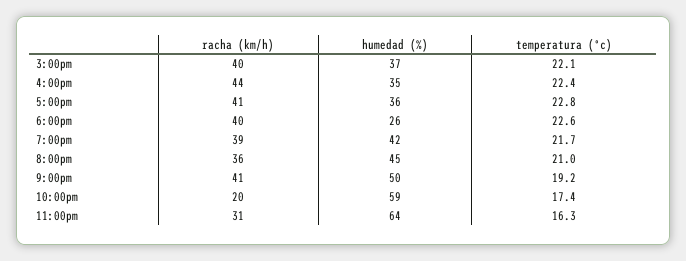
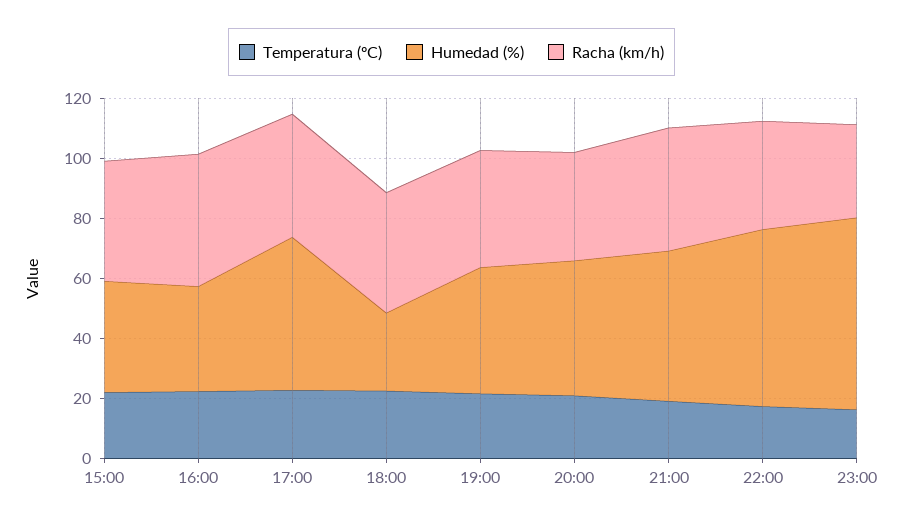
humedad (%), 5:00pm: 36 -> 50
racha (km/h), 10:00pm: 20 -> 35

